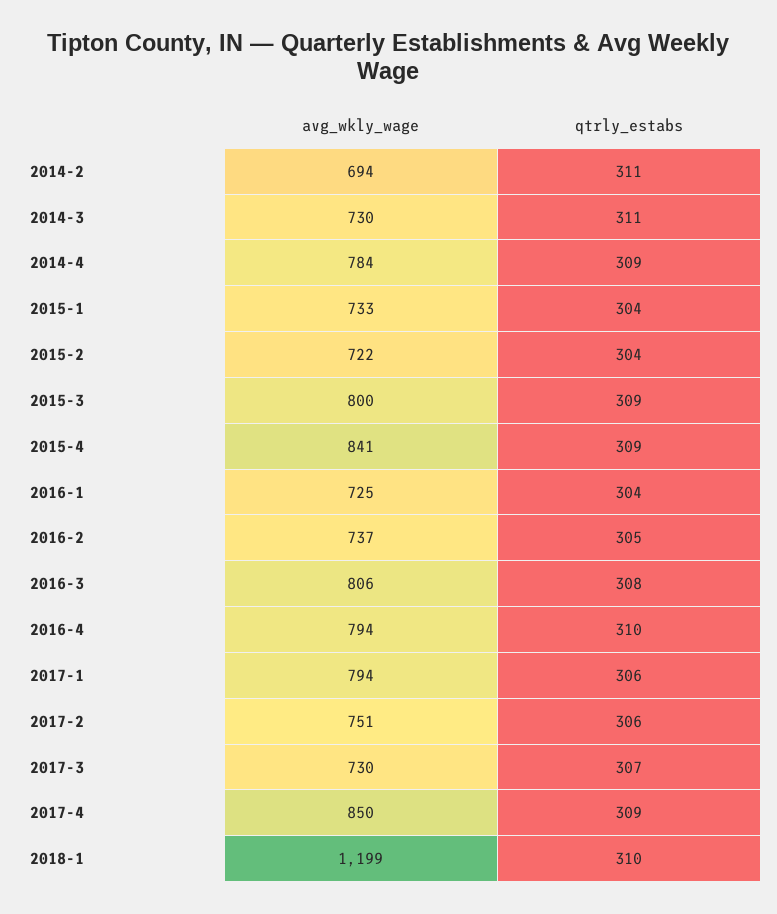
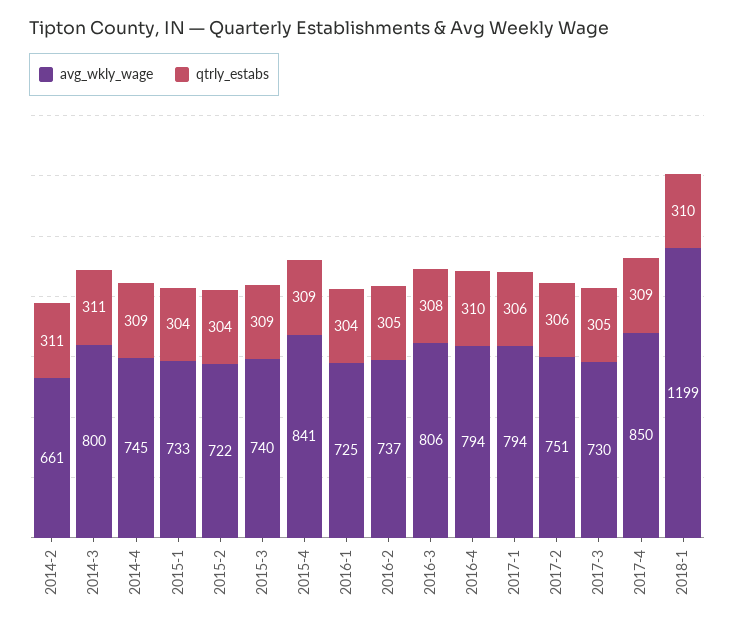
avg_wkly_wage, 2014-2: 694 -> 661
avg_wkly_wage, 2014-3: 730 -> 800
avg_wkly_wage, 2014-4: 784 -> 745
avg_wkly_wage, 2015-3: 800 -> 740
qtrly_estabs, 2017-3: 307 -> 305

